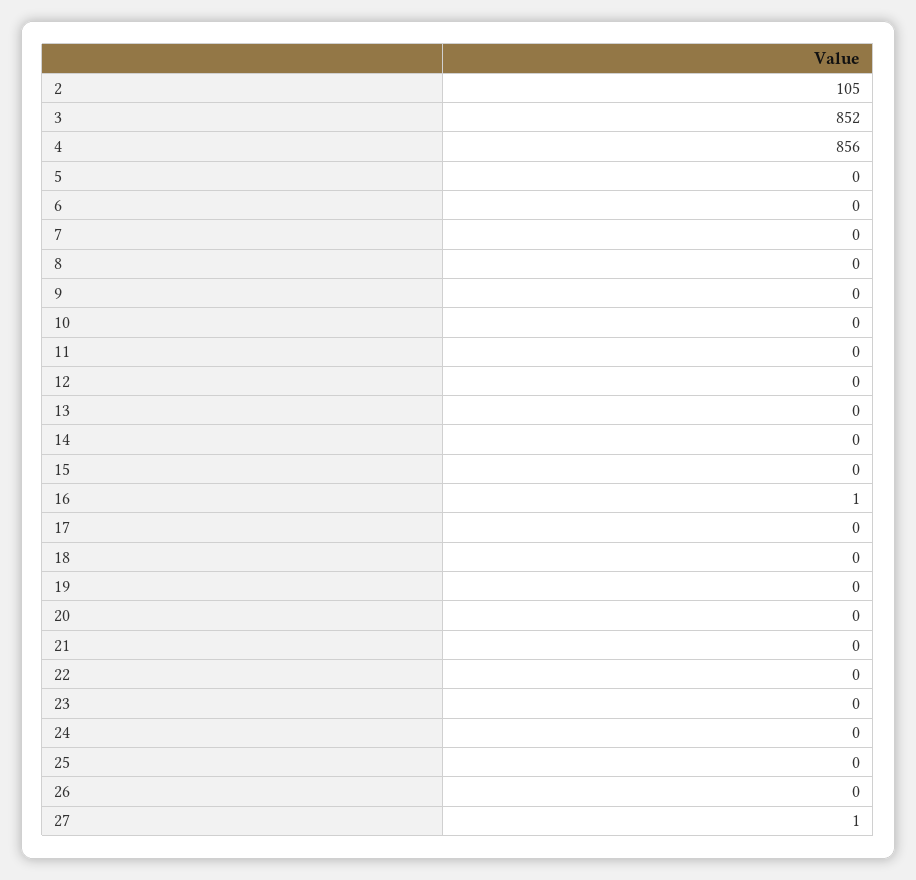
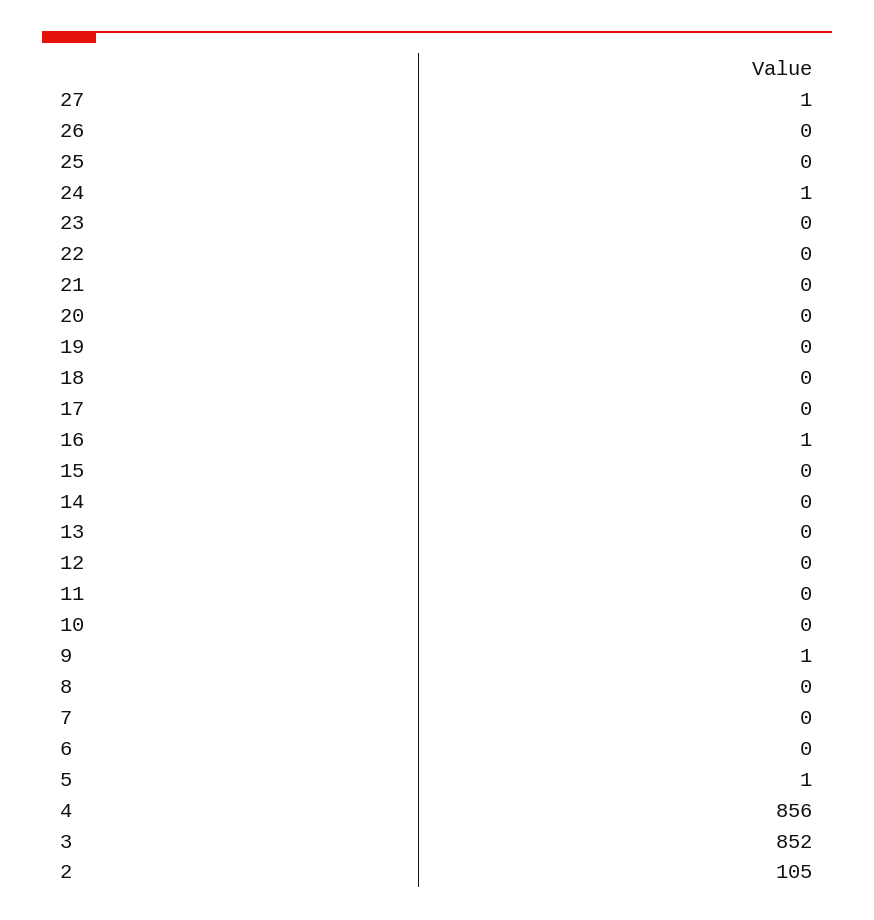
5: 0 -> 1
9: 0 -> 1
24: 0 -> 1

